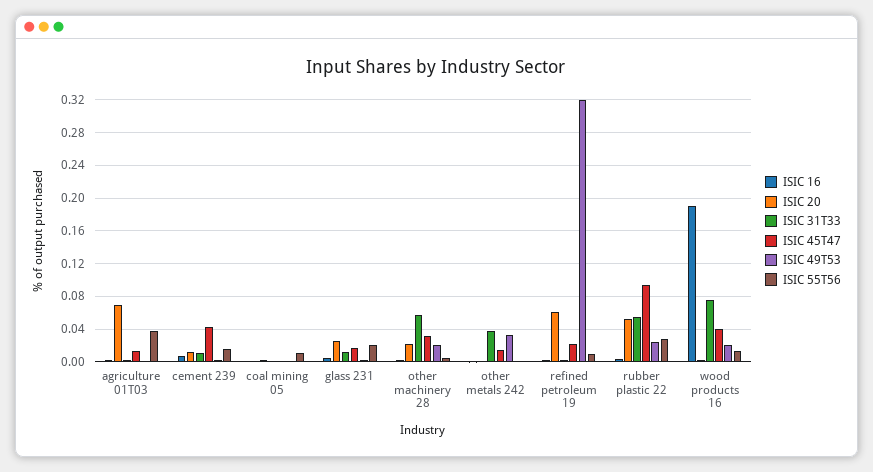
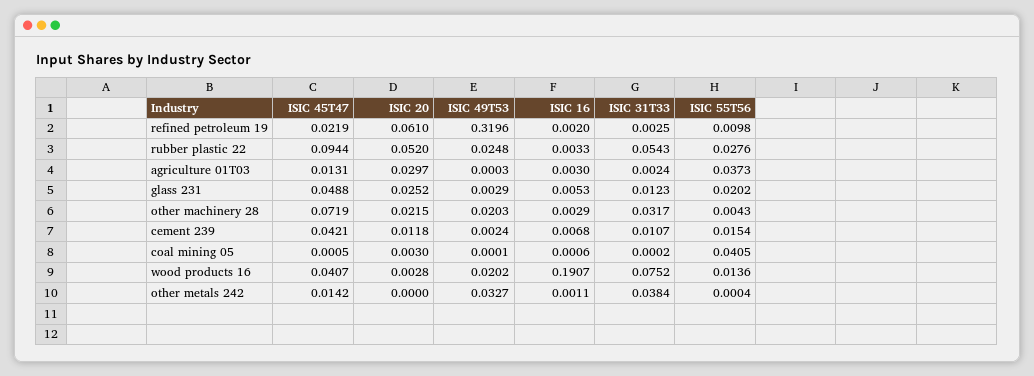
ISIC 20, agriculture 01T03: 0.07 -> 0.0297
ISIC 55T56, coal mining 05: 0.01 -> 0.0405
ISIC 45T47, glass 231: 0.02 -> 0.0488
ISIC 31T33, other machinery 28: 0.06 -> 0.0317
ISIC 45T47, other machinery 28: 0.03 -> 0.0719

